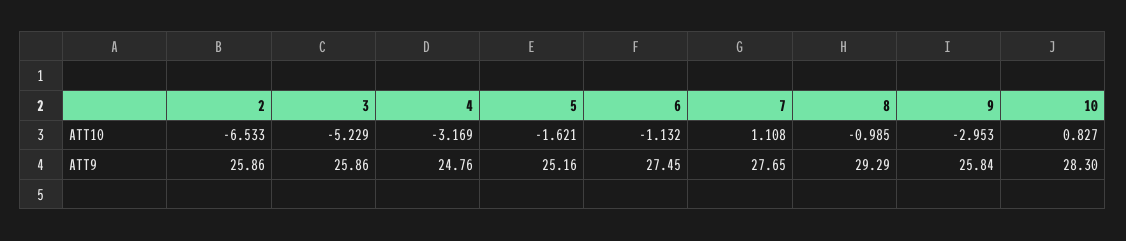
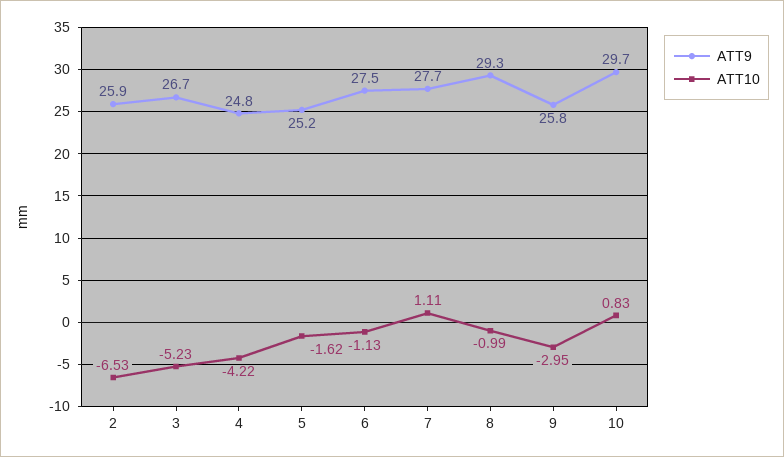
ATT10, 4: -3.169 -> -4.22
ATT9, 3: 25.86 -> 26.7
ATT9, 10: 28.3 -> 29.7

